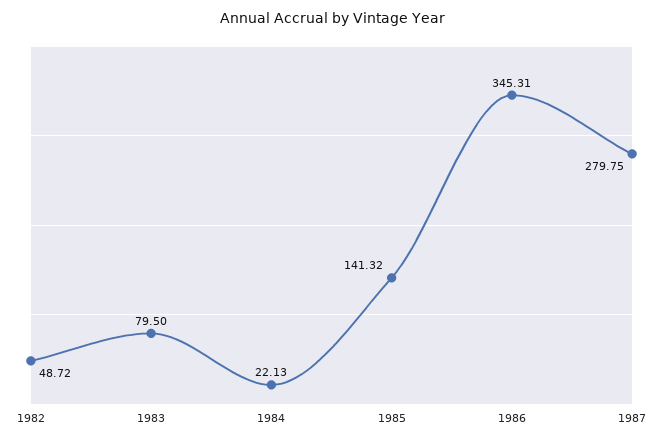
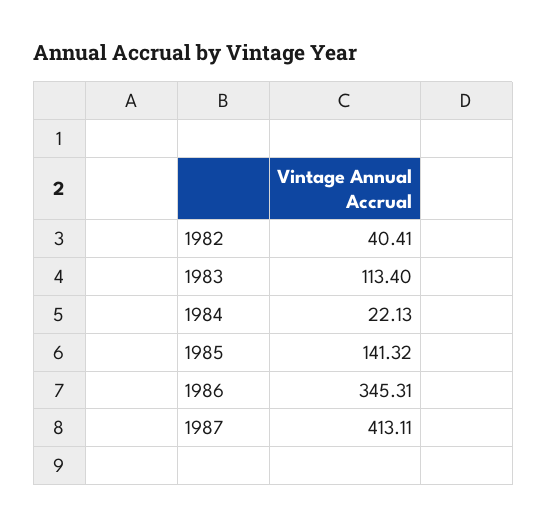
1982: 48.72 -> 40.41
1983: 79.5 -> 113.4
1987: 279.75 -> 413.11

